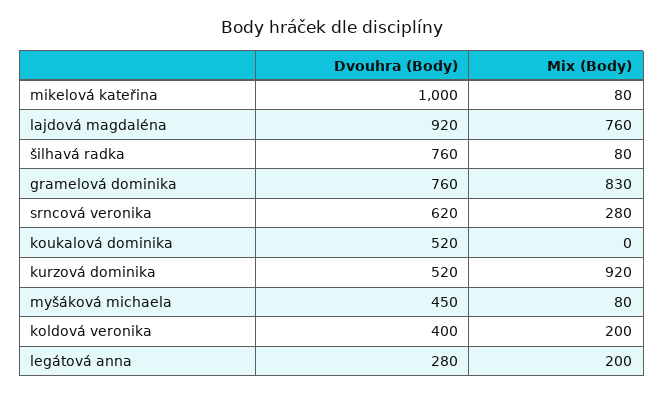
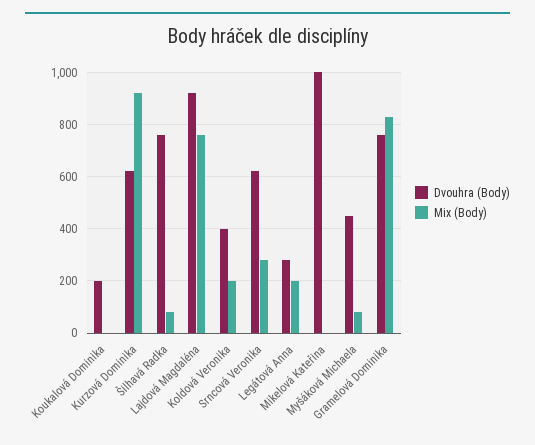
Mix (Body), mikelová kateřina: 80 -> 0
Dvouhra (Body), koukalová dominika: 520 -> 200
Dvouhra (Body), kurzová dominika: 520 -> 625

